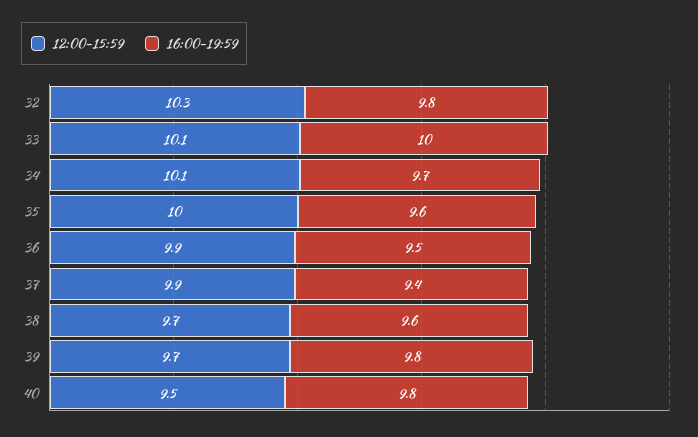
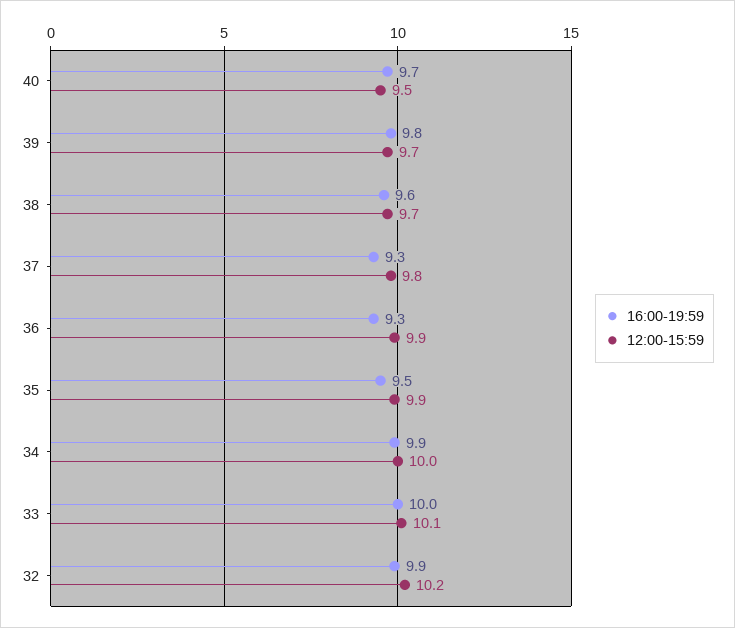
12:00-15:59, 32: 10.3 -> 10.2
16:00-19:59, 32: 9.8 -> 9.9
12:00-15:59, 34: 10.1 -> 10
16:00-19:59, 34: 9.7 -> 9.9
12:00-15:59, 35: 10 -> 9.9
16:00-19:59, 35: 9.6 -> 9.5
16:00-19:59, 36: 9.5 -> 9.3
12:00-15:59, 37: 9.9 -> 9.8
16:00-19:59, 37: 9.4 -> 9.3
16:00-19:59, 40: 9.8 -> 9.7

